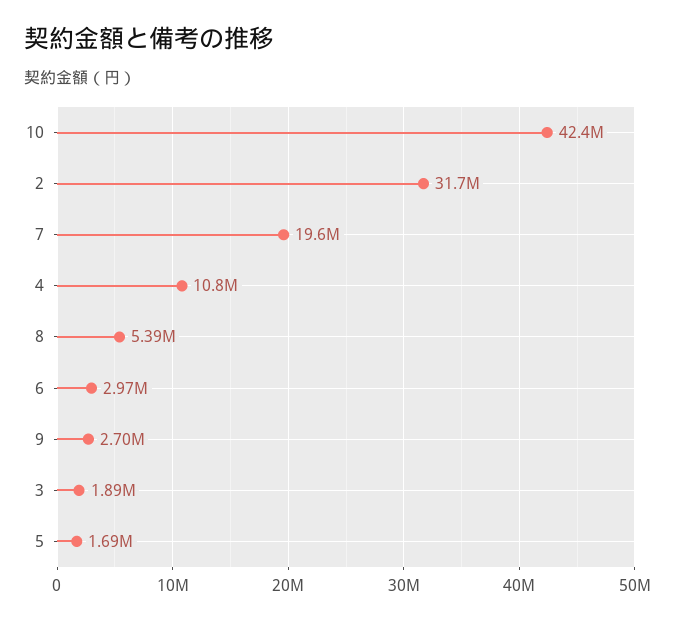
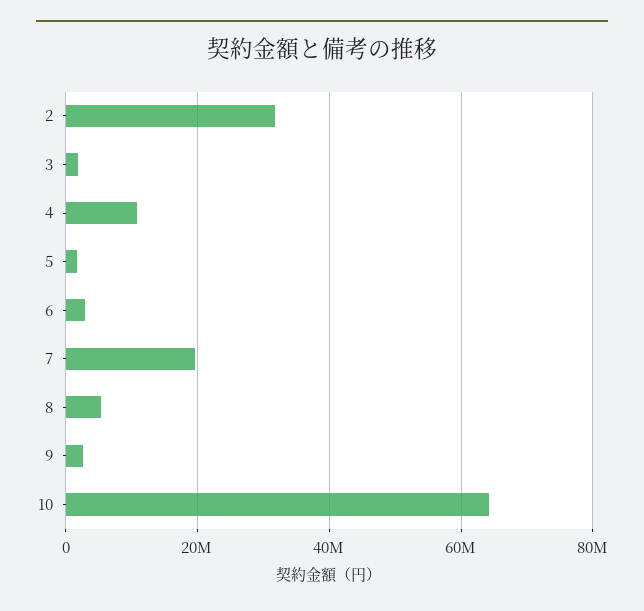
10: 42400000 -> 64000000

